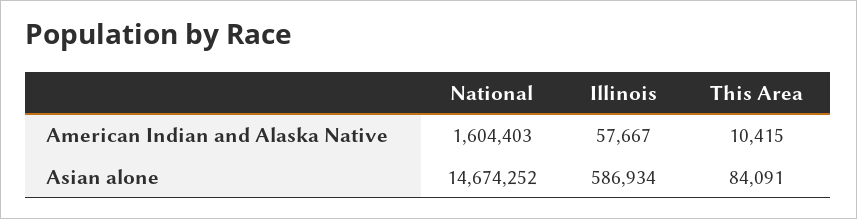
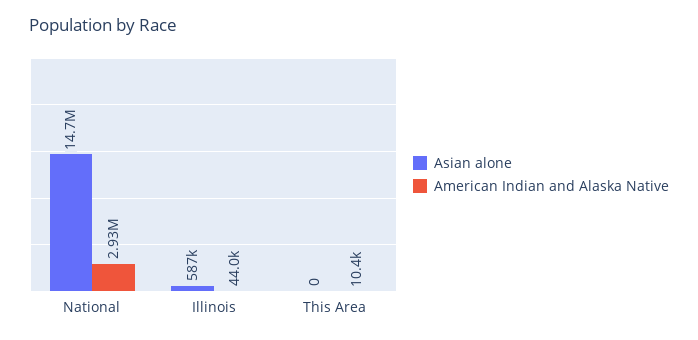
American Indian and Alaska Native, National: 1604403 -> 2930000
American Indian and Alaska Native, Illinois: 57667 -> 44000
Asian alone, This Area: 84091 -> 0

